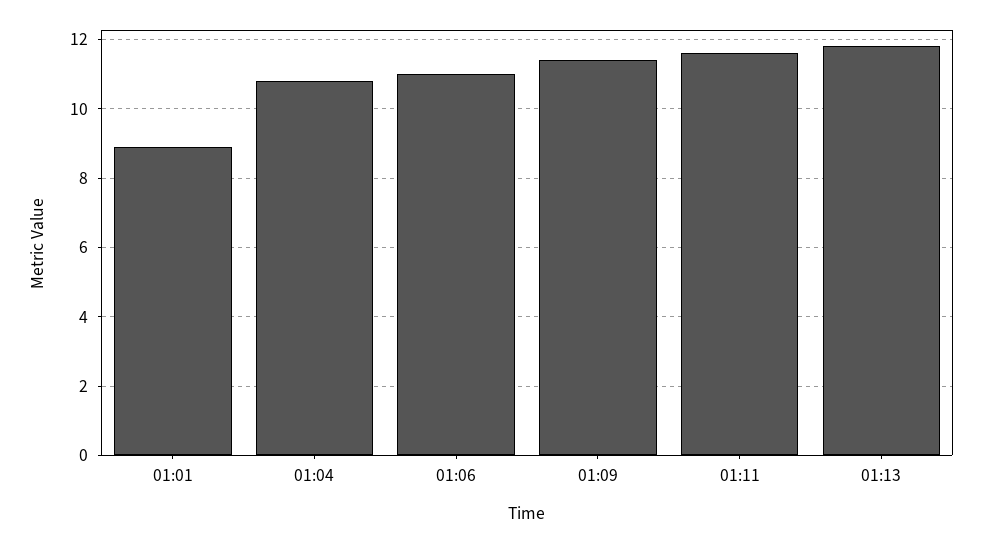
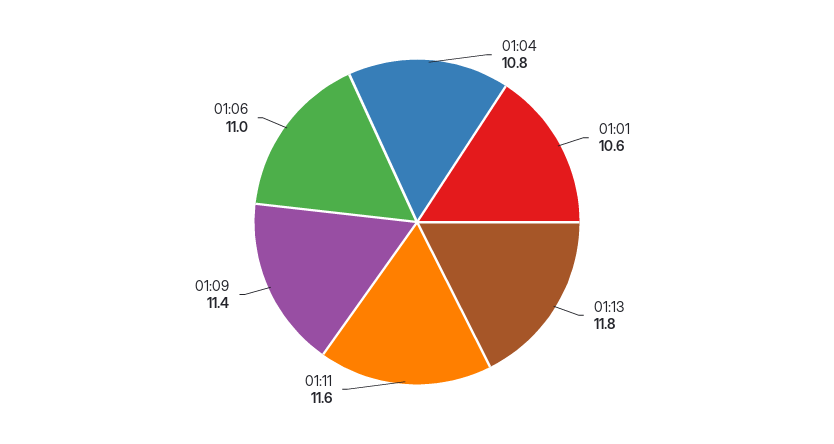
01:01: 9 -> 10.6

